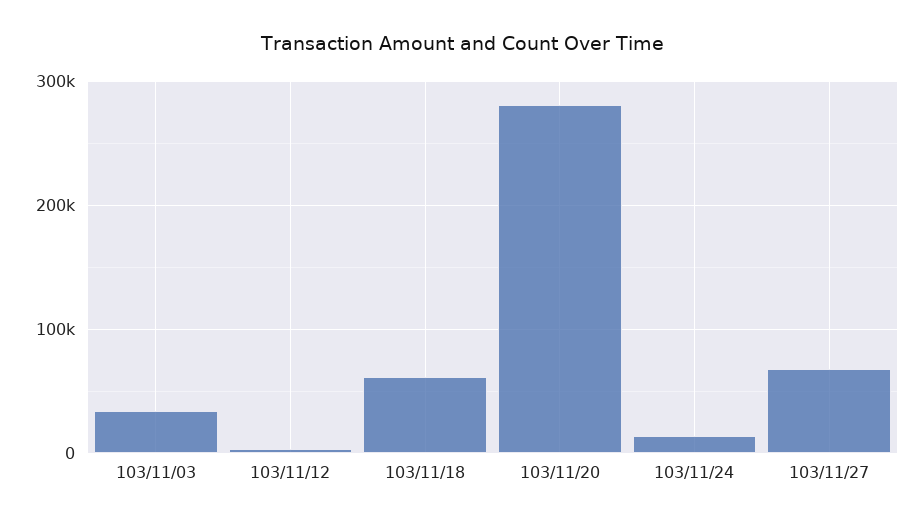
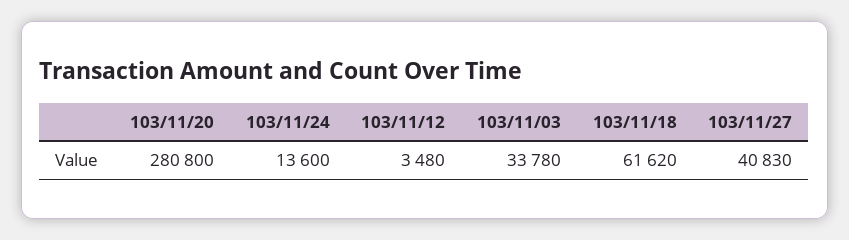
103/11/27: 70000 -> 40830

